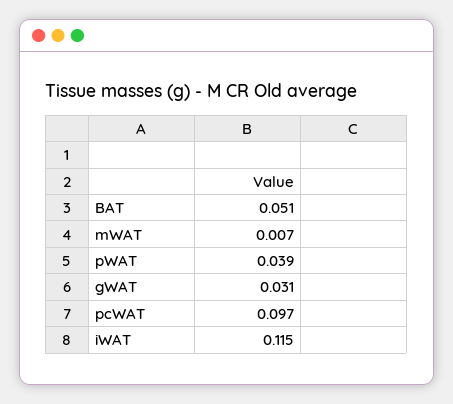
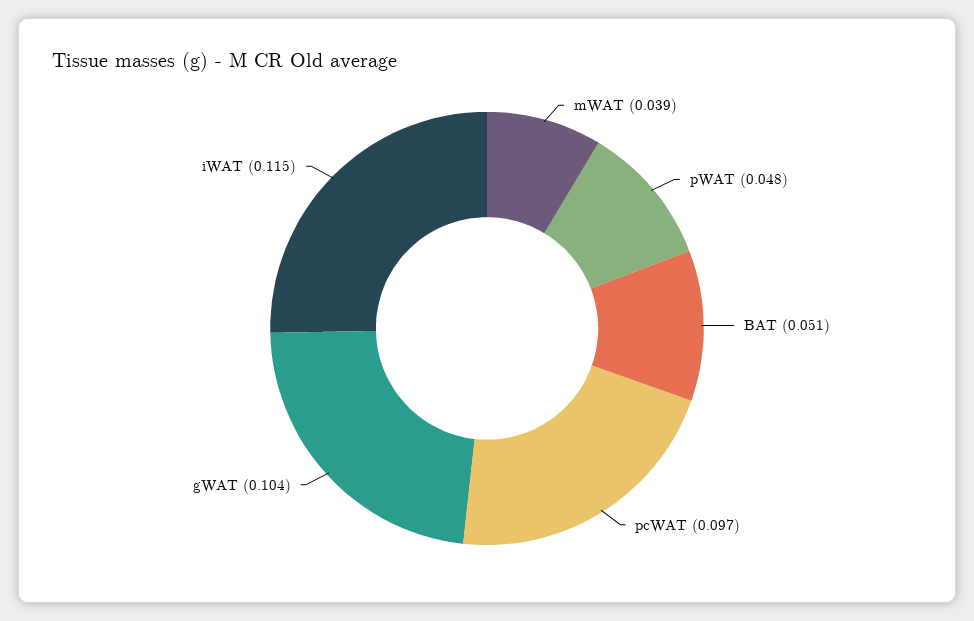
mWAT: 0.007 -> 0.039
pWAT: 0.039 -> 0.048
gWAT: 0.031 -> 0.104

